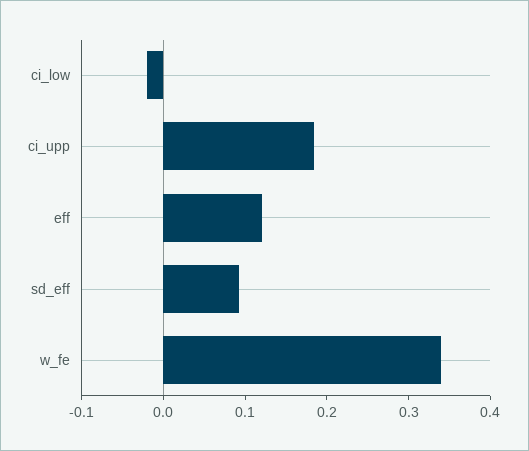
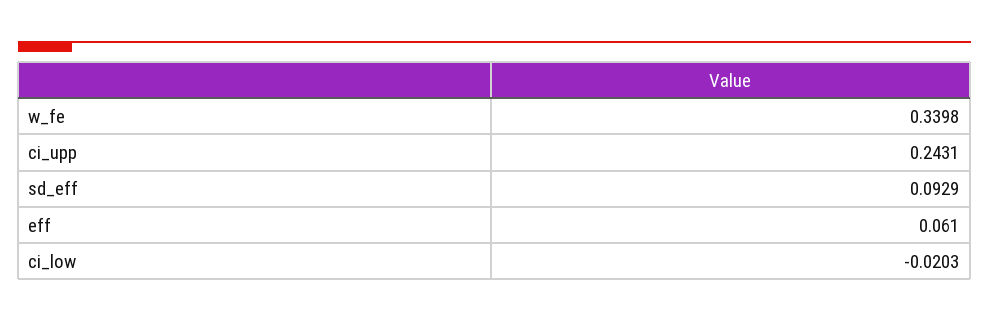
ci_upp: 0.18 -> 0.2431
eff: 0.12 -> 0.061

